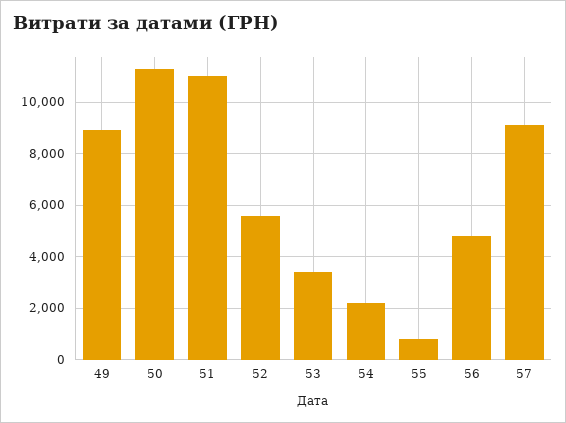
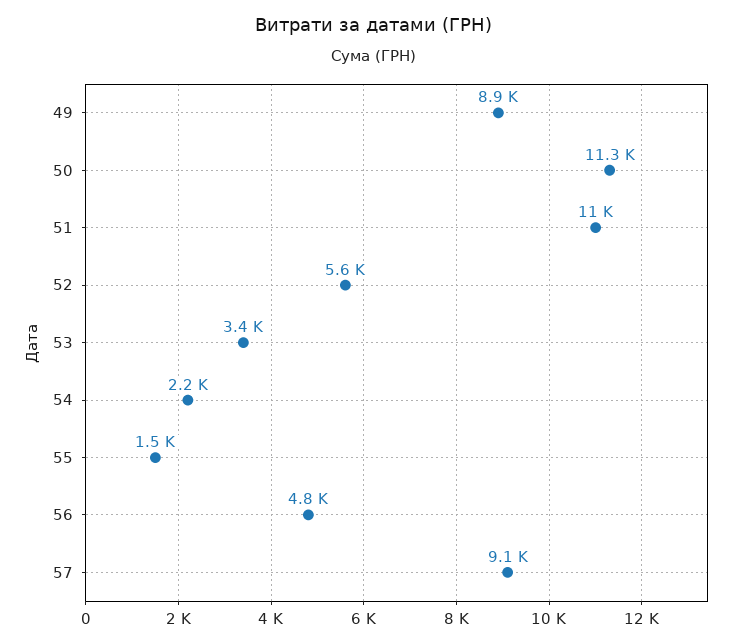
55: 750 -> 1500

